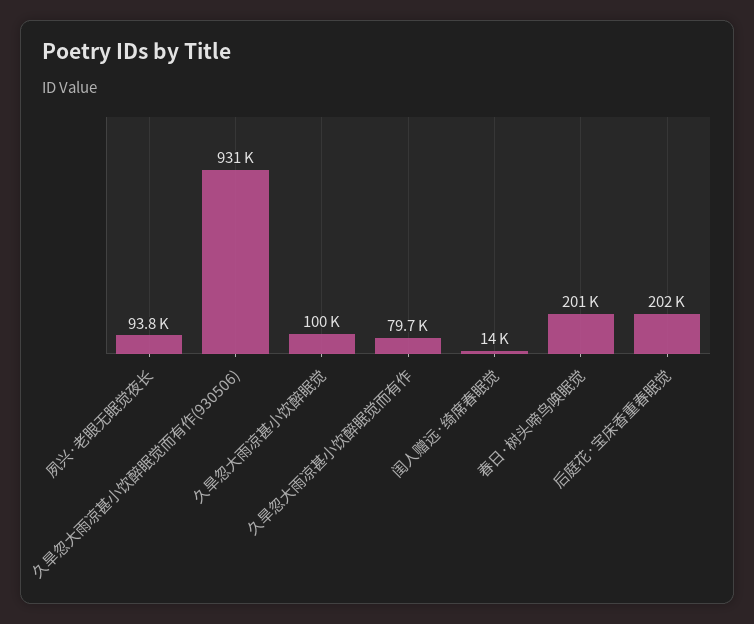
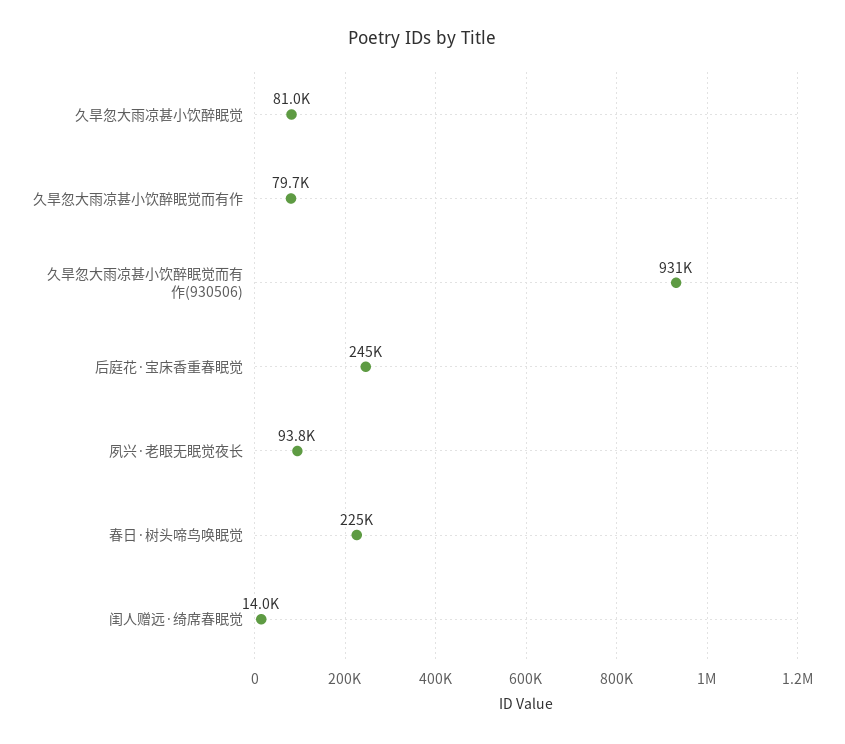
久旱忽大雨凉甚小饮醉眠觉: 100000 -> 81000
春日·树头啼鸟唤眠觉: 201000 -> 225000
后庭花·宝床香重春眠觉: 202000 -> 245000

